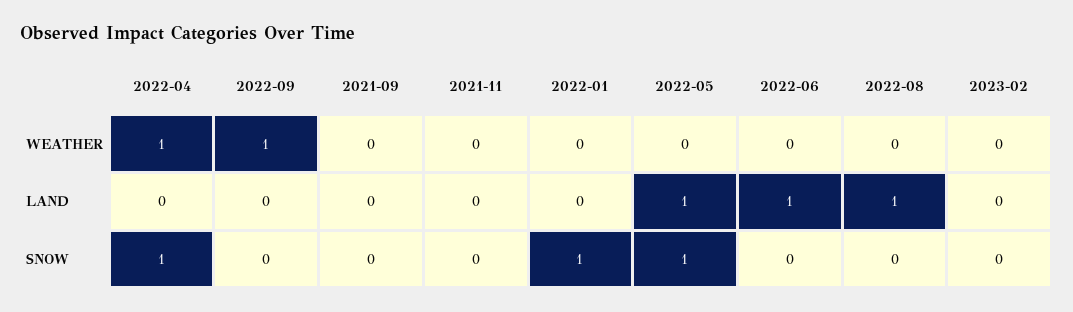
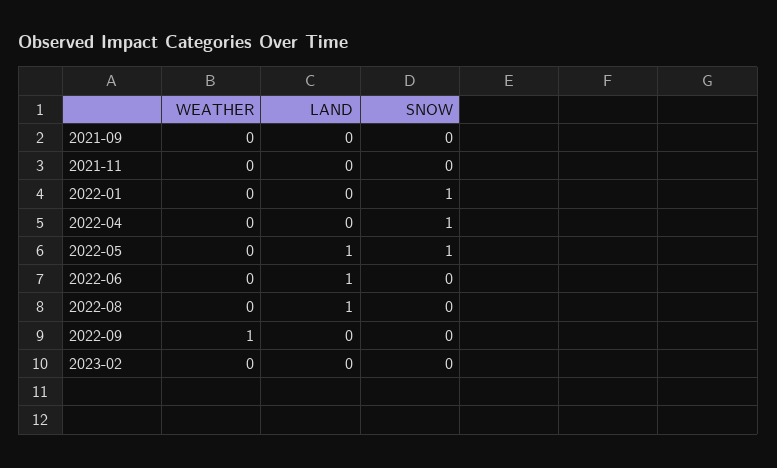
2022-04, WEATHER: 1 -> 0

